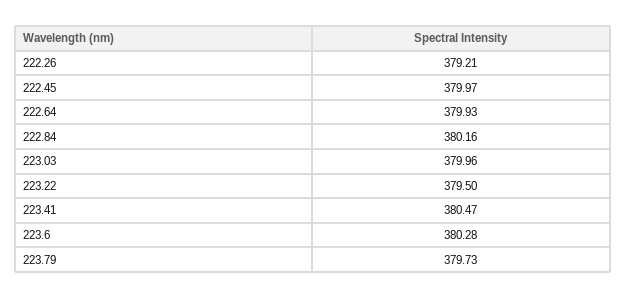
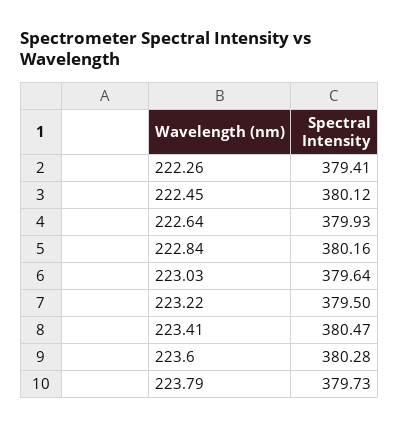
222.26: 379.21 -> 379.41
222.45: 379.97 -> 380.12
223.03: 379.96 -> 379.64

